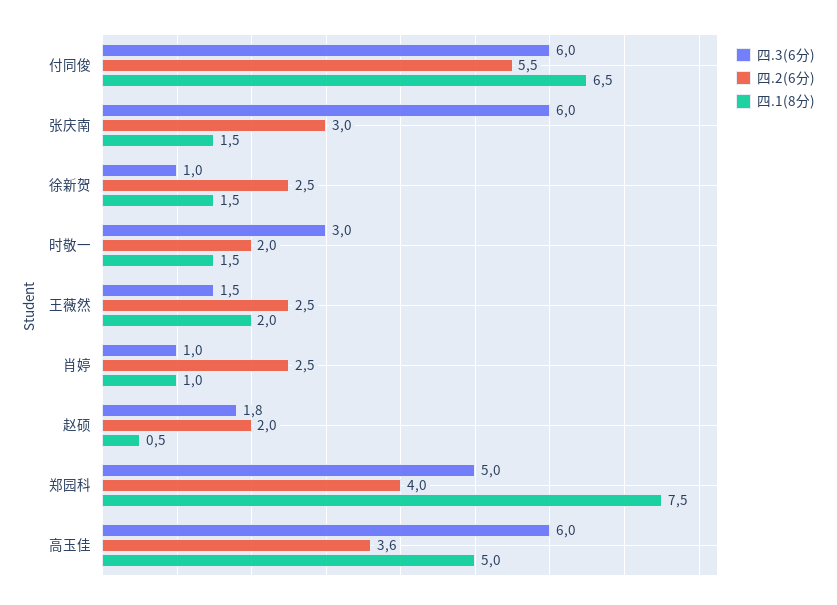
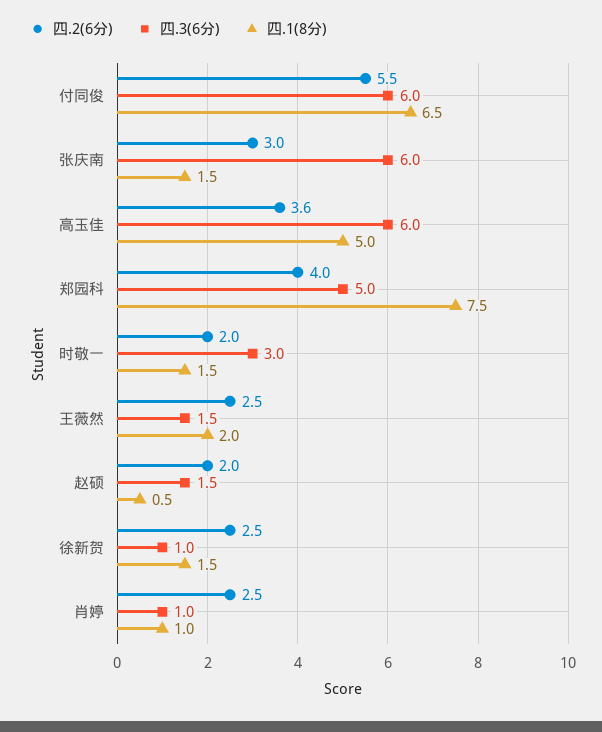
四.3(6分), 赵硕: 1.8 -> 1.5

